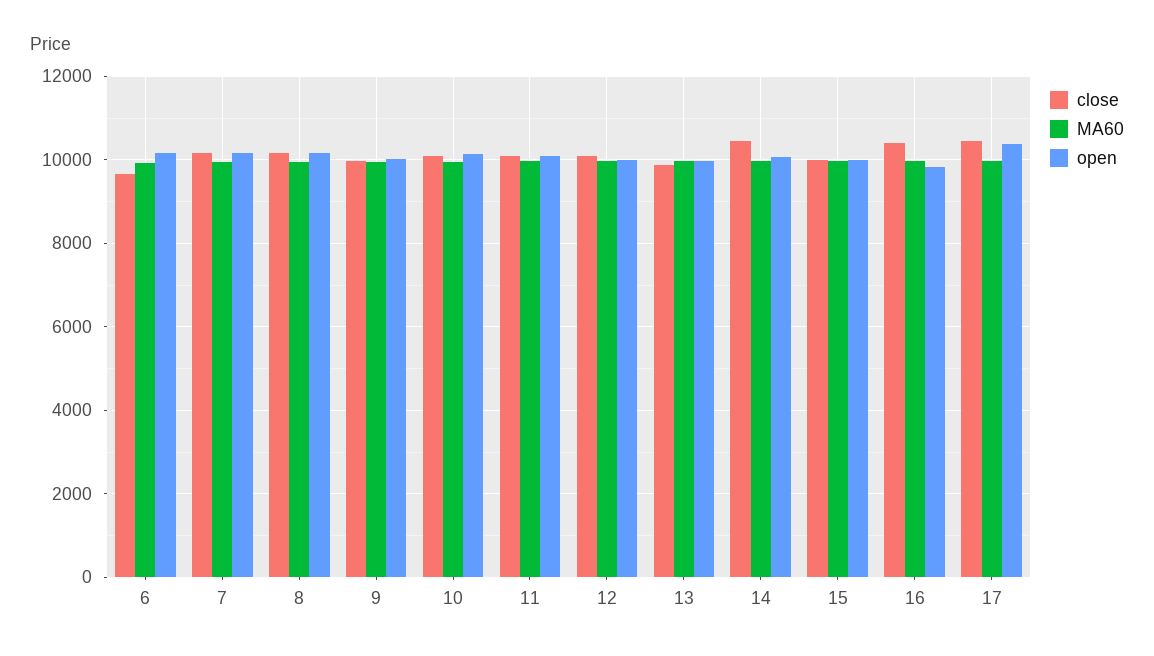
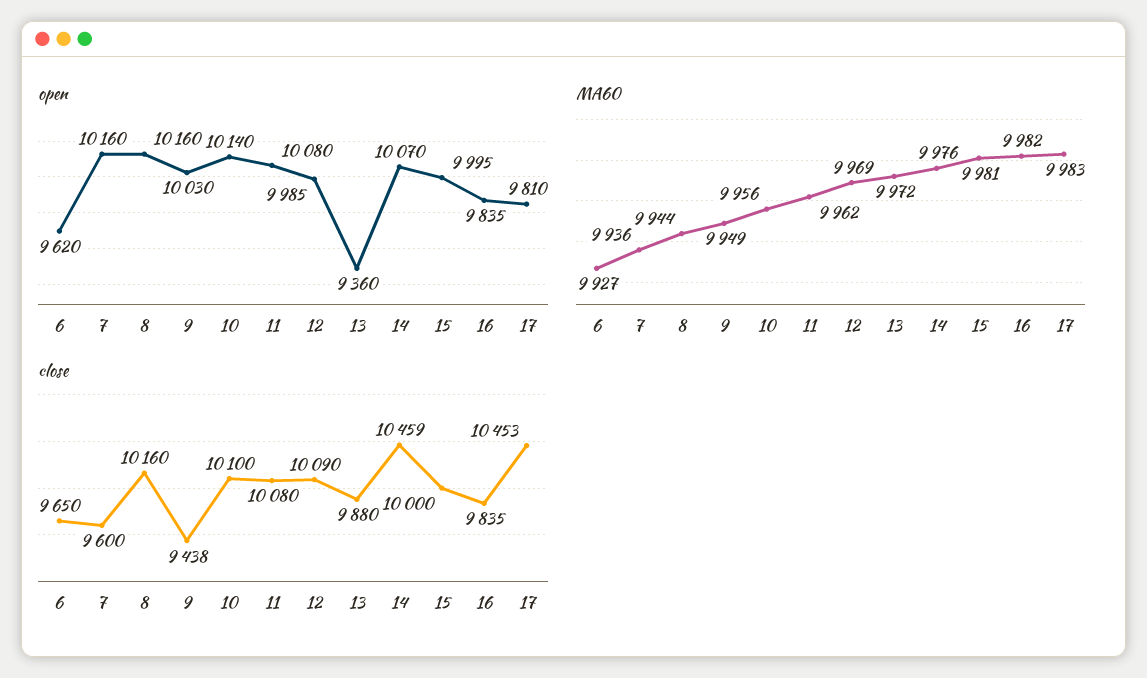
open, 6: 10200 -> 9620
close, 7: 10200 -> 9600
close, 9: 10000 -> 9438
open, 13: 10000 -> 9360
close, 16: 10400 -> 9835
open, 17: 10400 -> 9810

